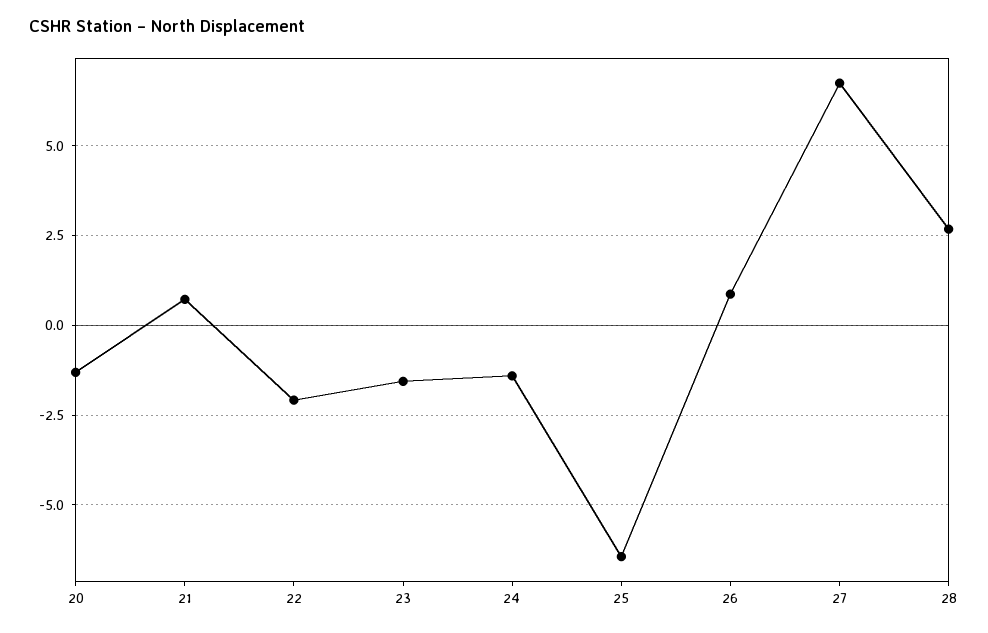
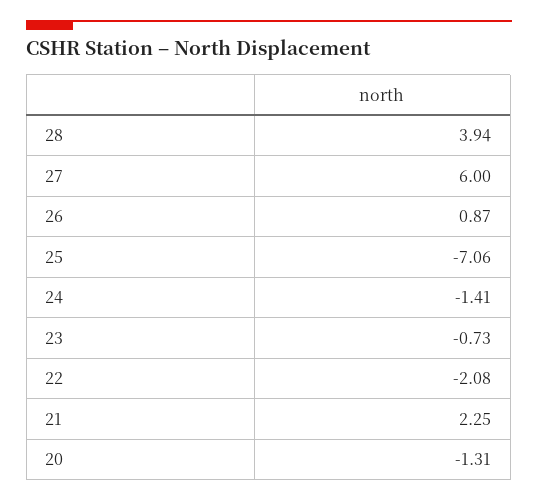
21: 0.75 -> 2.25
23: -1.5 -> -0.73
25: -6.5 -> -7.06
27: 6.75 -> 6
28: 2.75 -> 3.94

